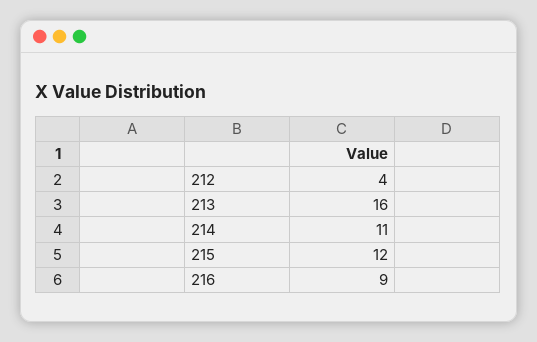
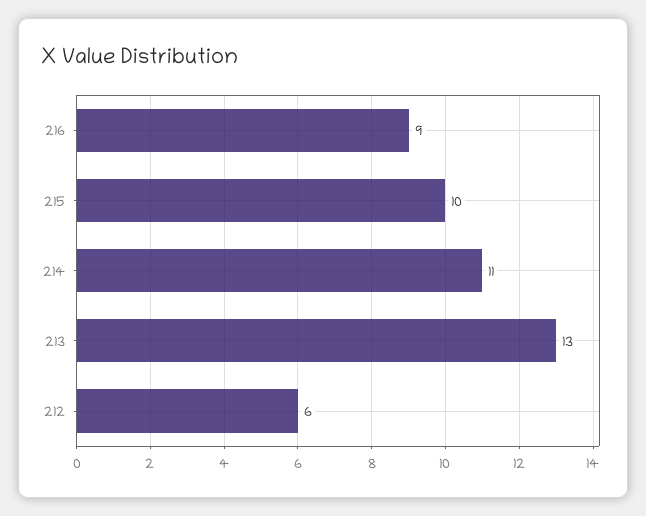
212: 4 -> 6
213: 16 -> 13
215: 12 -> 10

